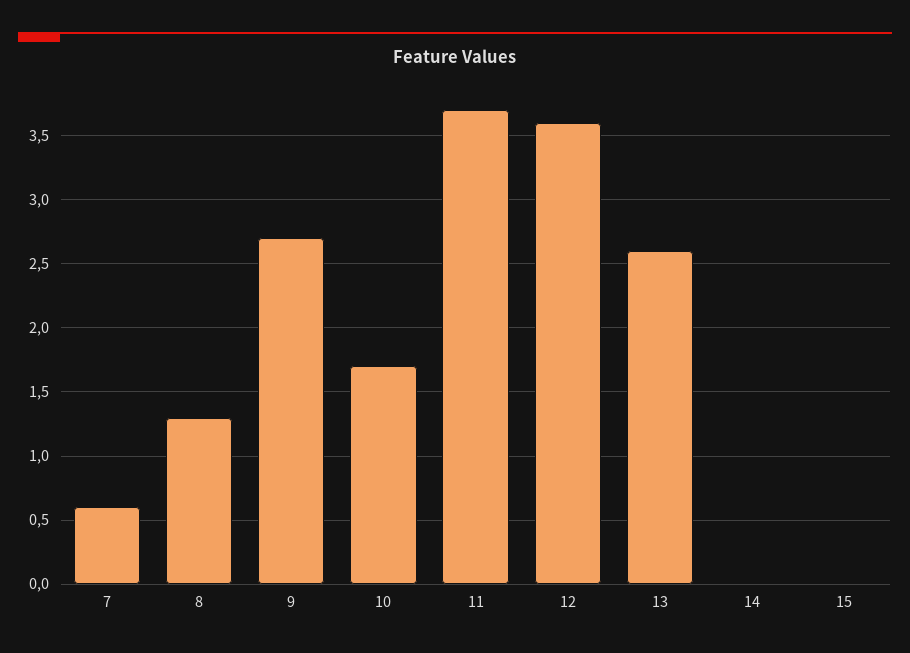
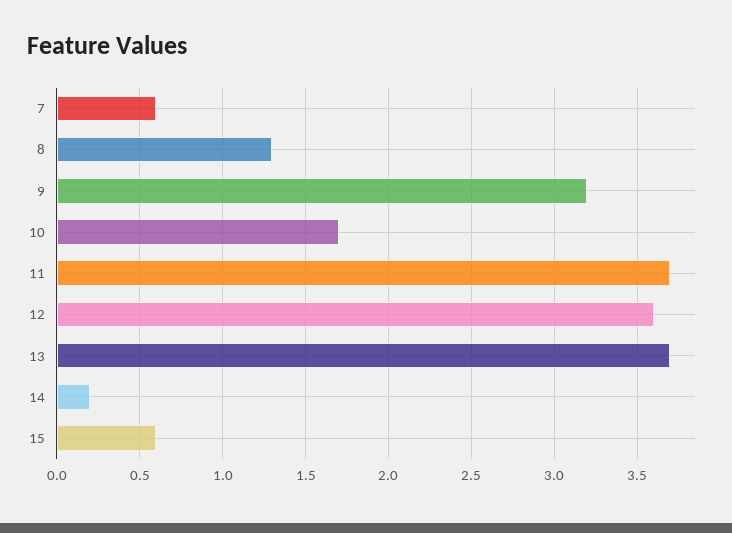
9: 2.7 -> 3.2
13: 2.6 -> 3.7
14: 0 -> 0.2
15: 0 -> 0.6

